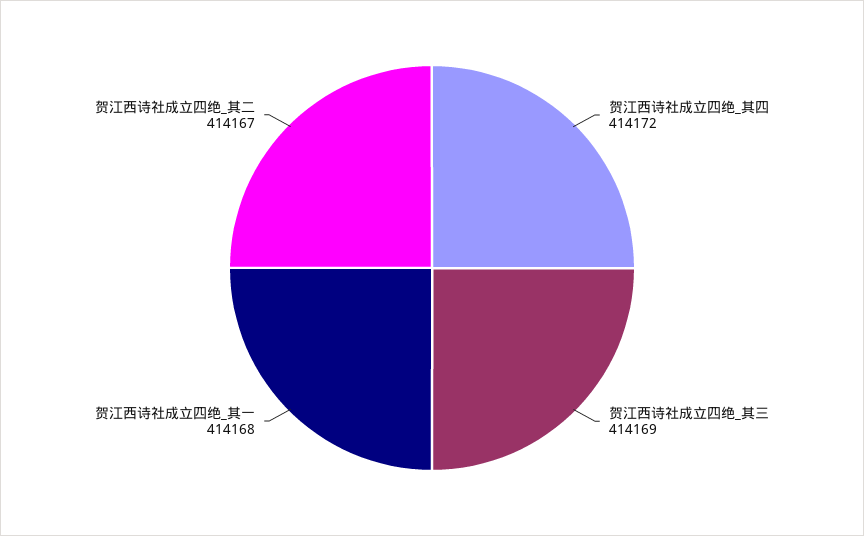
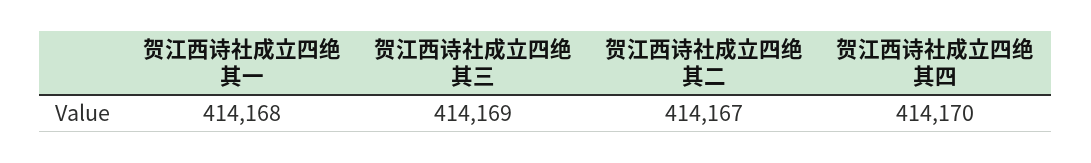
贺江西诗社成立四绝_其四: 414172 -> 414170

